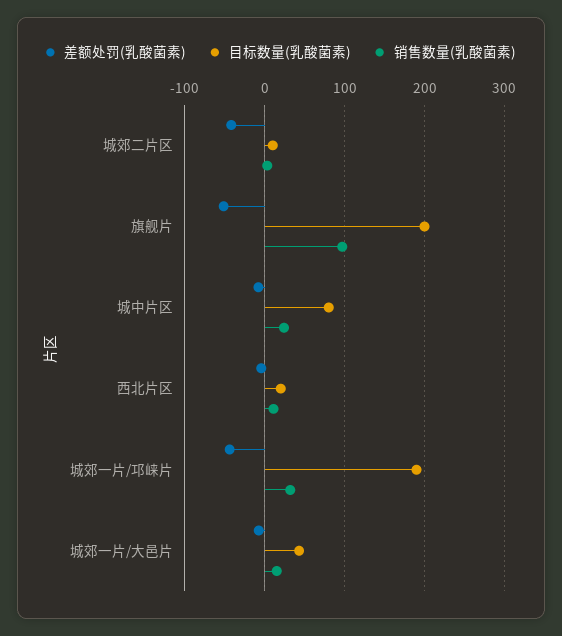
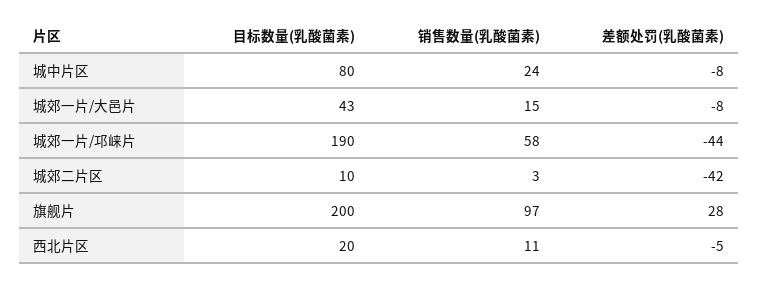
差额处罚(乳酸菌素), 旗舰片: -50 -> 28
销售数量(乳酸菌素), 城郊一片/邛崃片: 30 -> 58

